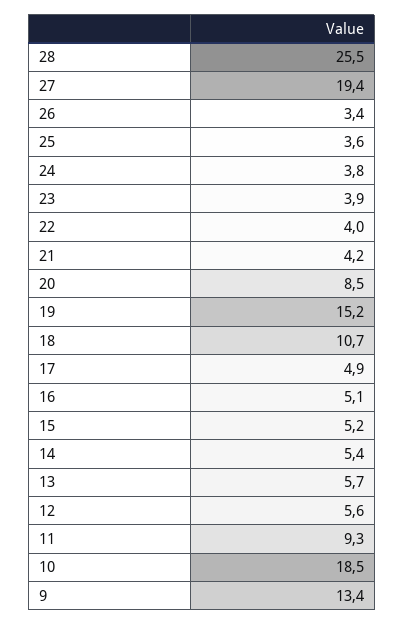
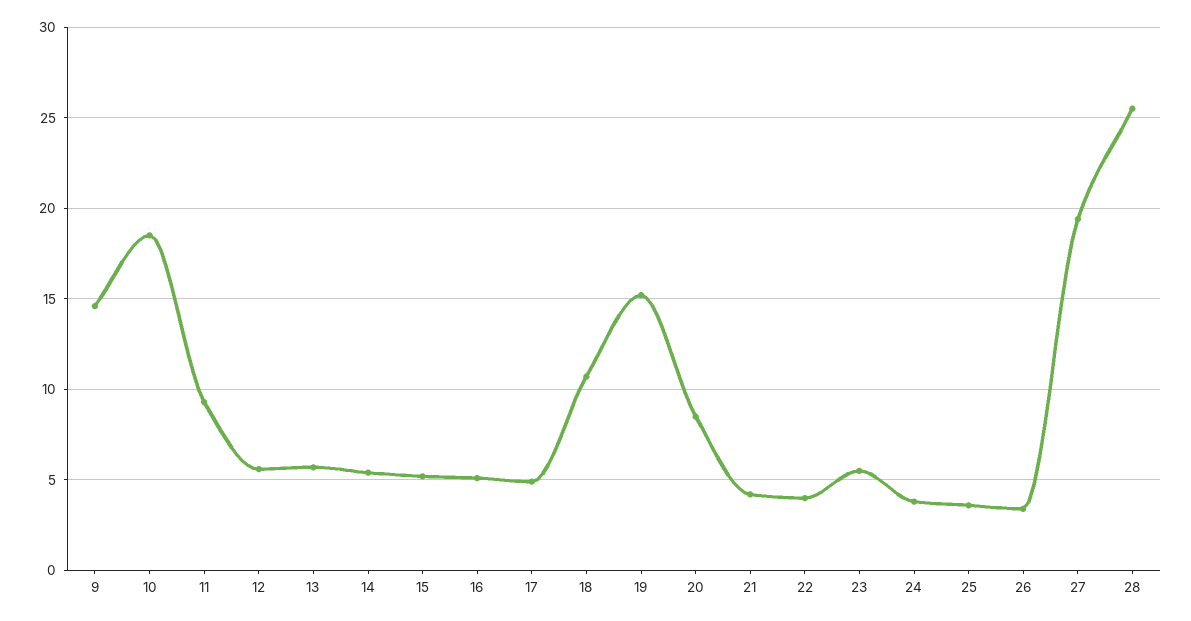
23: 3.9 -> 5.5
9: 13.4 -> 14.5

